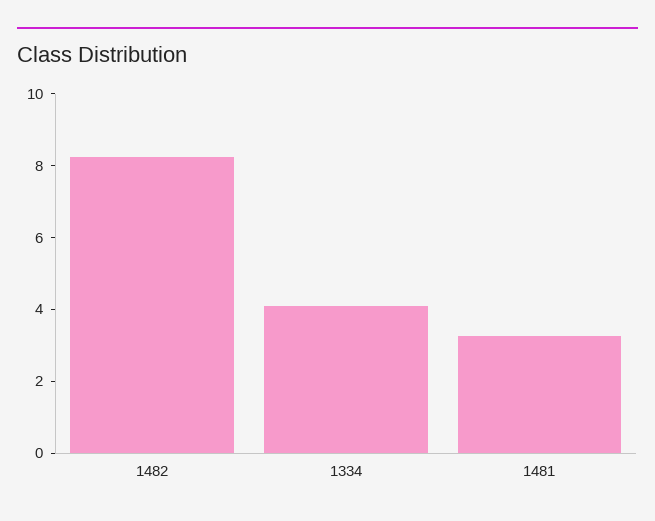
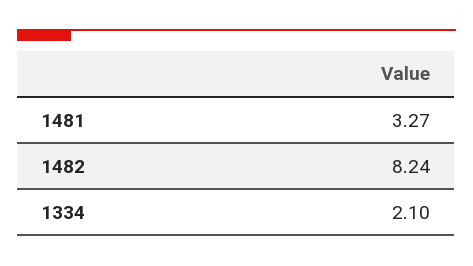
1334: 4 -> 2.1

